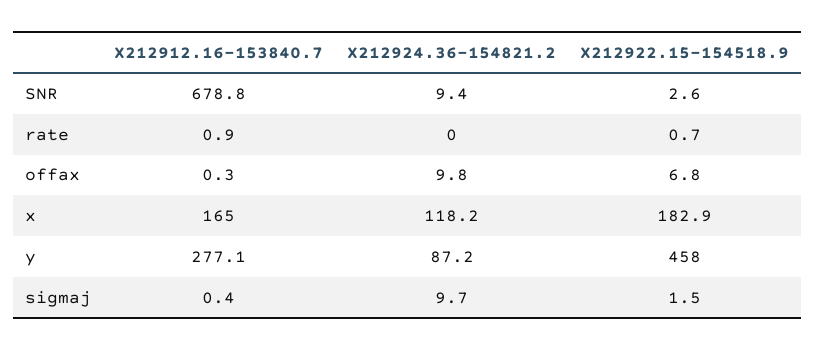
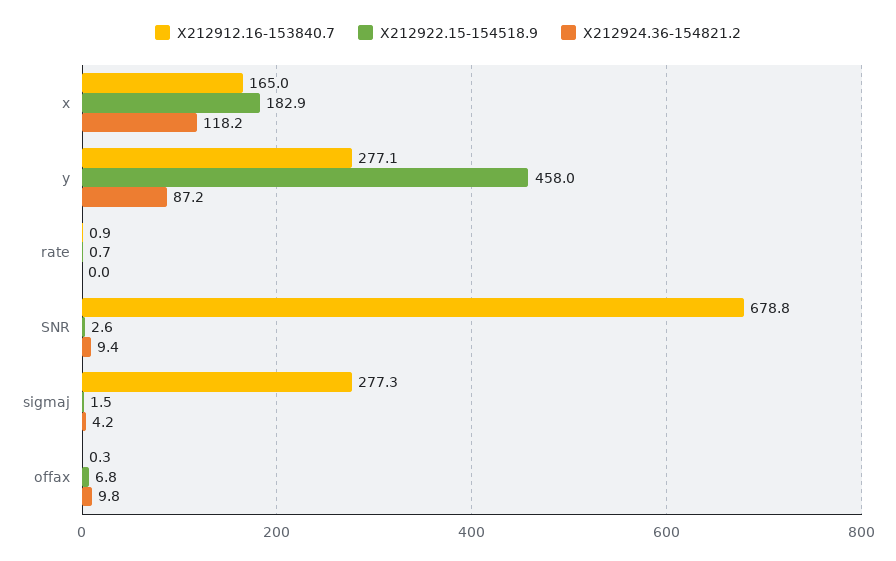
X212912.16-153840.7, sigmaj: 0.4 -> 277.3
X212924.36-154821.2, sigmaj: 9.7 -> 4.2

